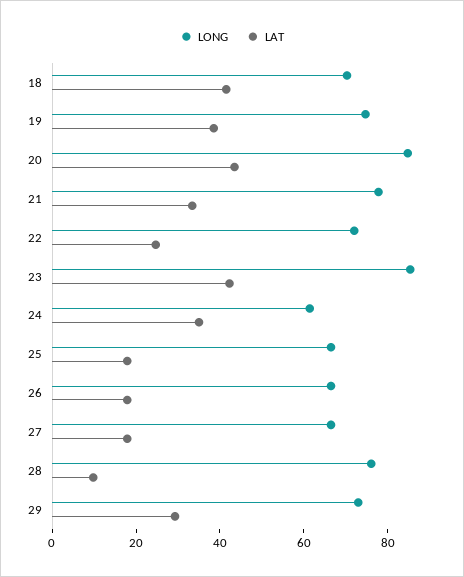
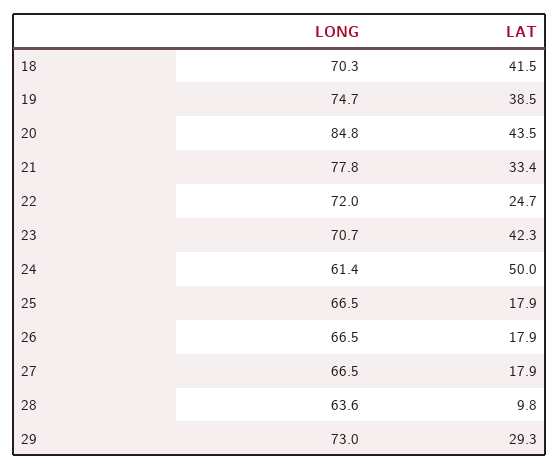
LONG, 23: 85 -> 70.7
LAT, 24: 35 -> 50
LONG, 28: 75 -> 63.6

